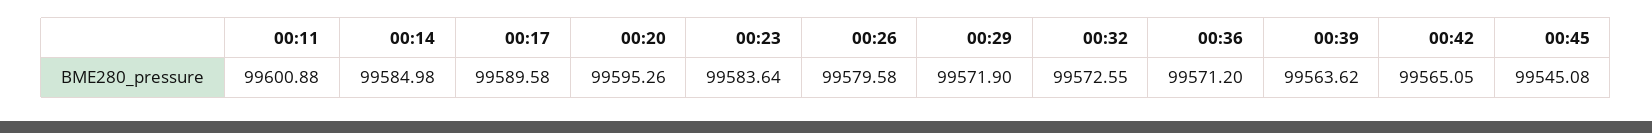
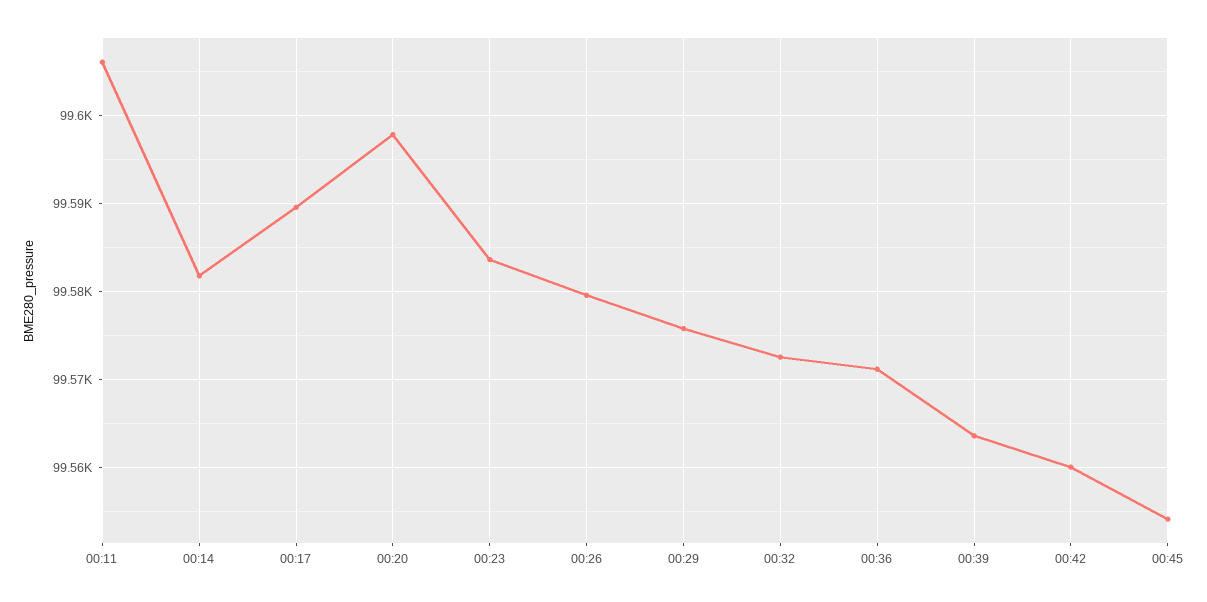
00:11: 99600.88 -> 99606
00:14: 99584.98 -> 99582
00:20: 99595.26 -> 99598
00:29: 99571.9 -> 99576
00:42: 99565.05 -> 99560
00:45: 99545.08 -> 99554

